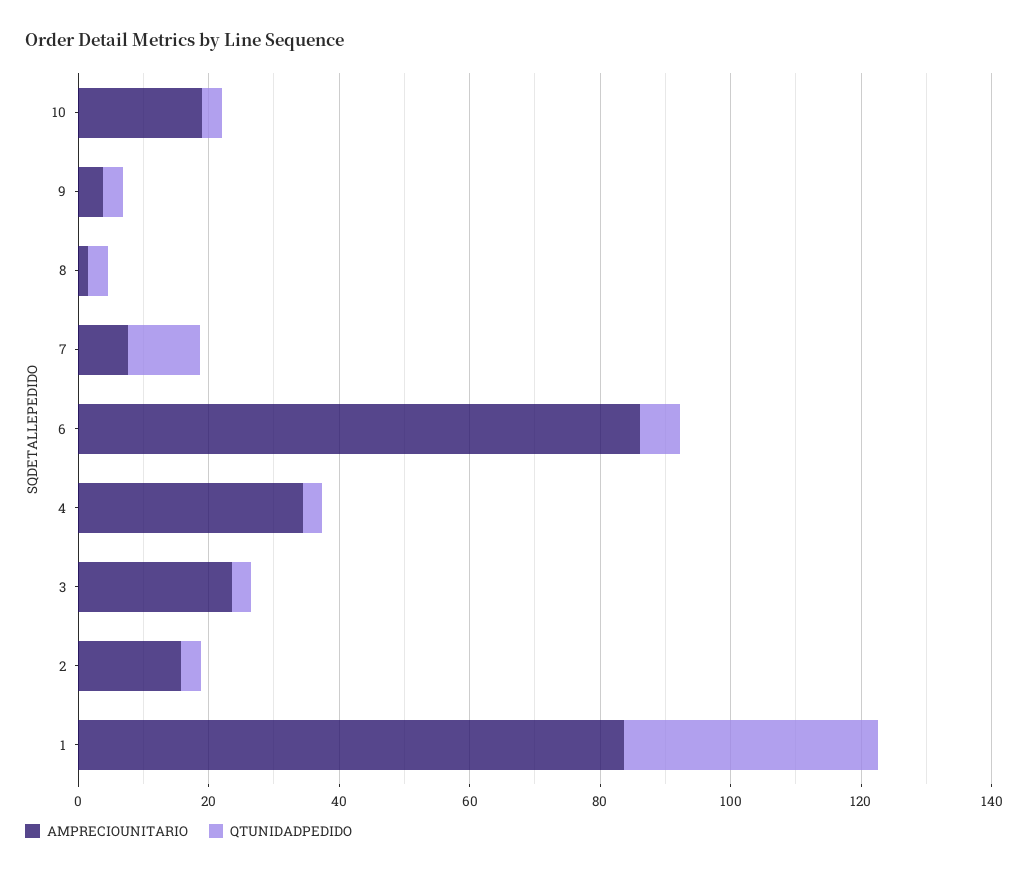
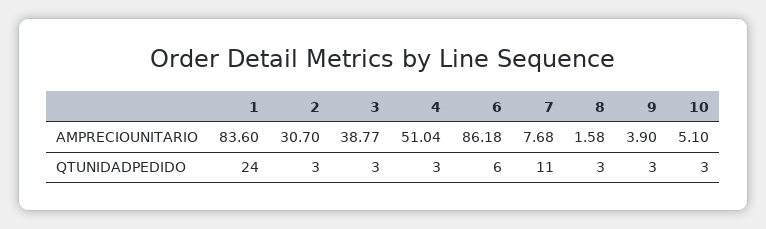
AMPRECIOUNITARIO, 10: 20 -> 5.1
AMPRECIOUNITARIO, 4: 35 -> 51.04
AMPRECIOUNITARIO, 3: 25 -> 38.77
AMPRECIOUNITARIO, 2: 15 -> 30.7
QTUNIDADPEDIDO, 1: 40 -> 24

